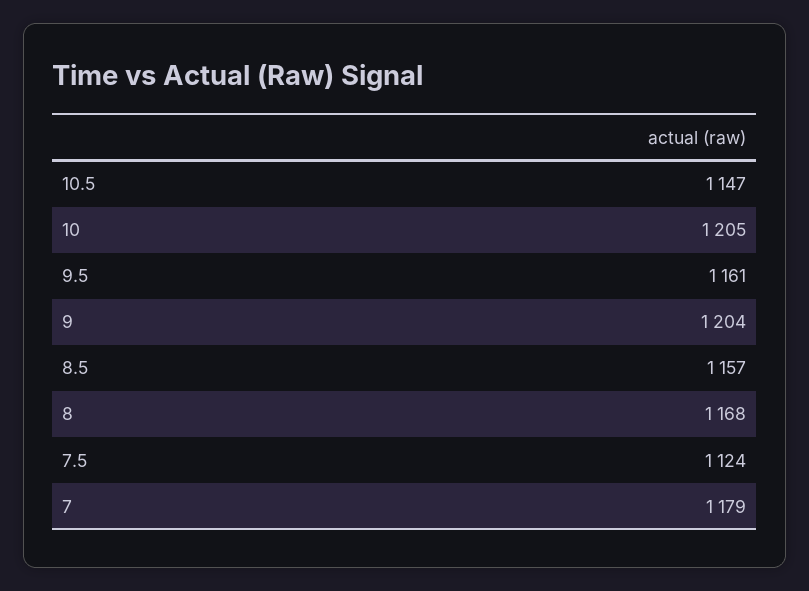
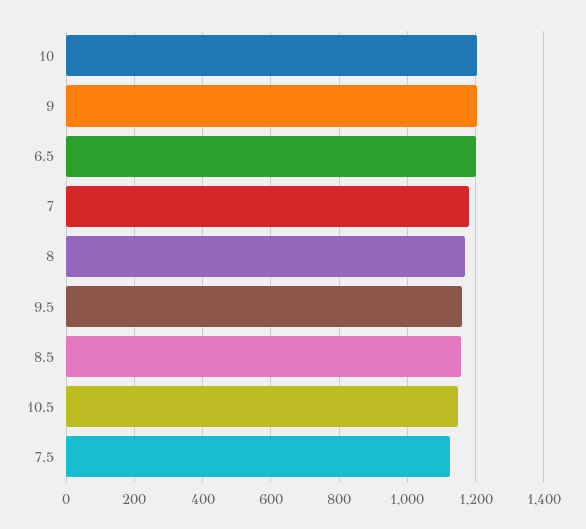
6.5: none -> 1200

